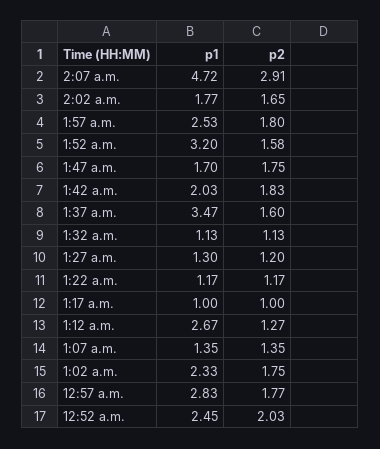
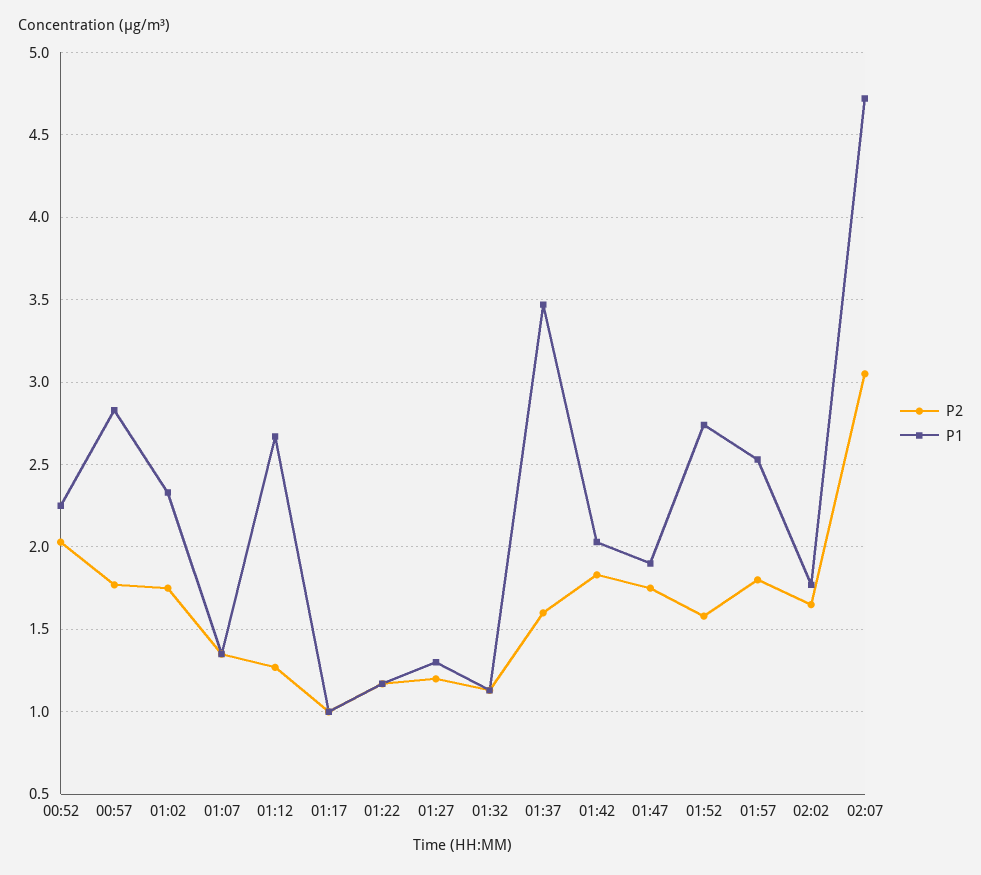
p2, 2:07 a.m.: 2.91 -> 3.05
p1, 1:52 a.m.: 3.2 -> 2.75
p1, 1:47 a.m.: 1.7 -> 1.9
p1, 12:52 a.m.: 2.45 -> 2.25

